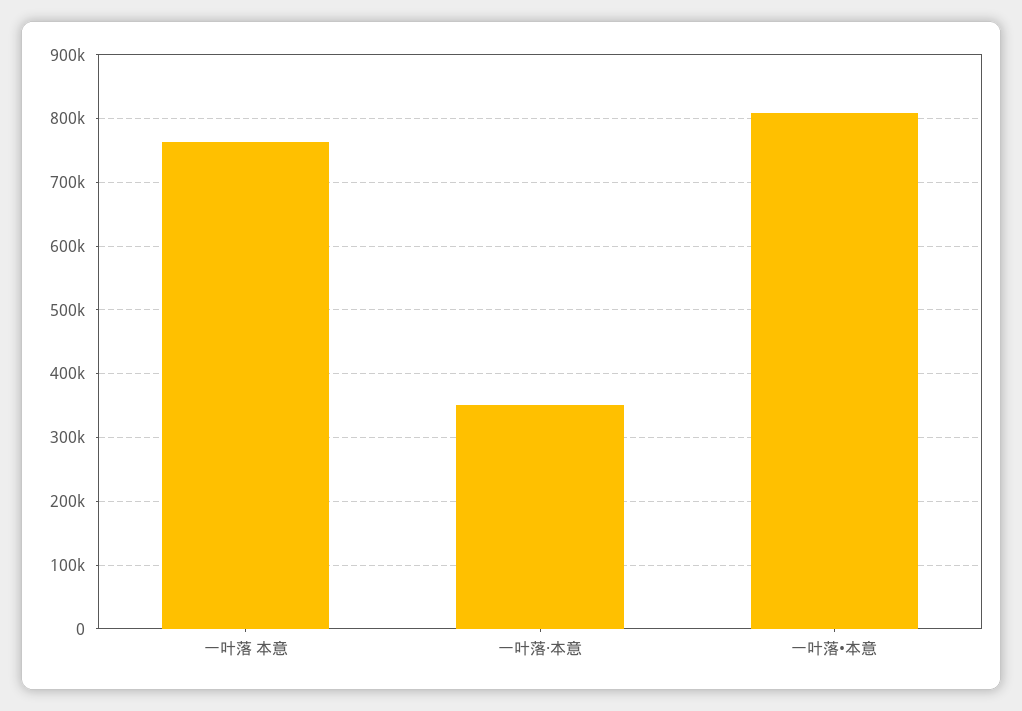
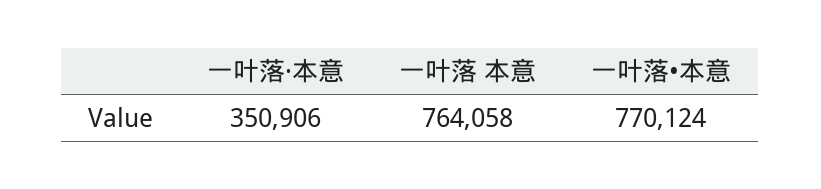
一叶落•本意: 810000 -> 770124

